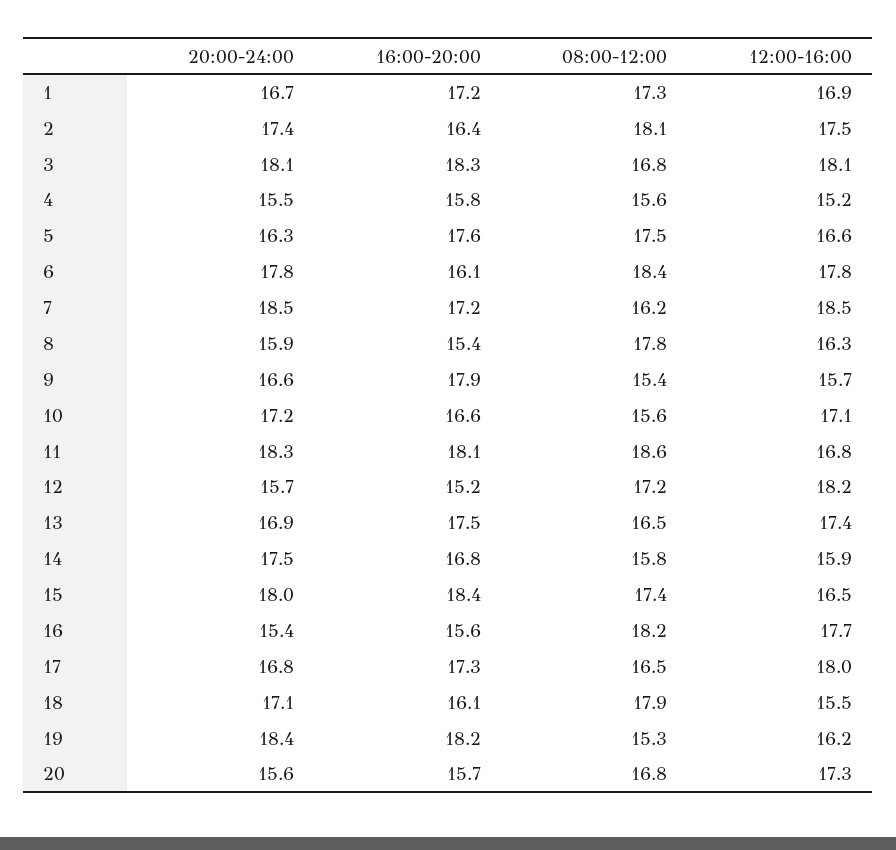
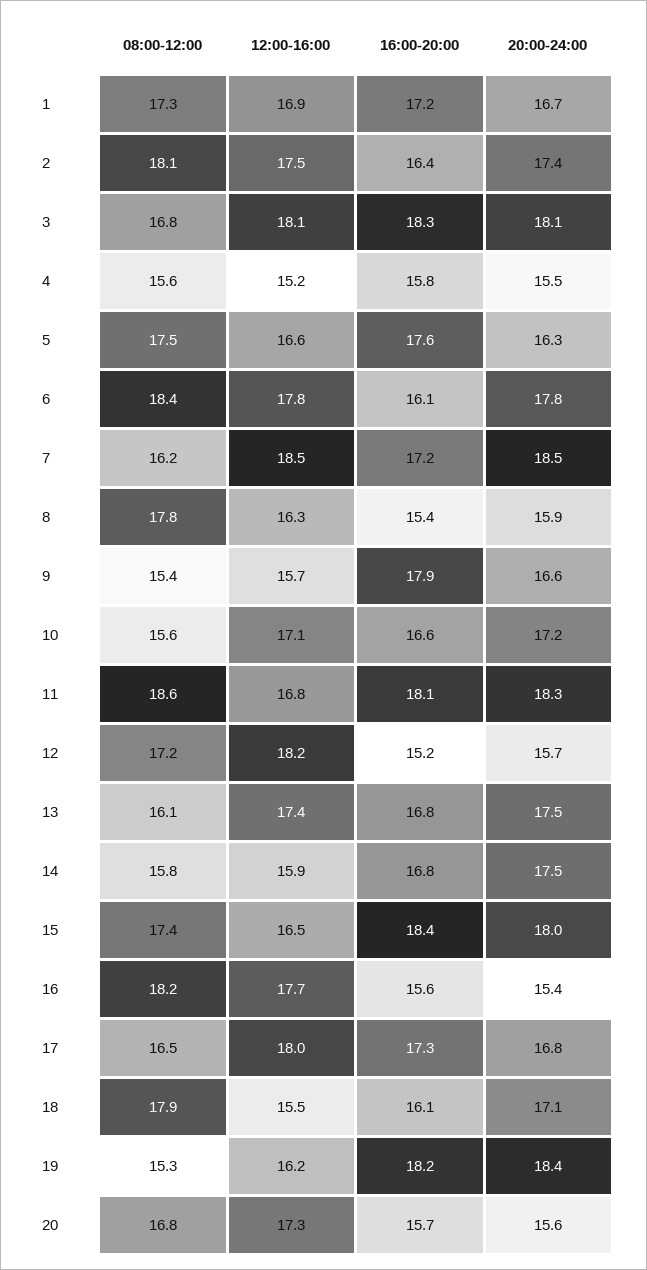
20:00-24:00, 13: 16.9 -> 17.5
16:00-20:00, 13: 17.5 -> 16.8
08:00-12:00, 13: 16.5 -> 16.1

